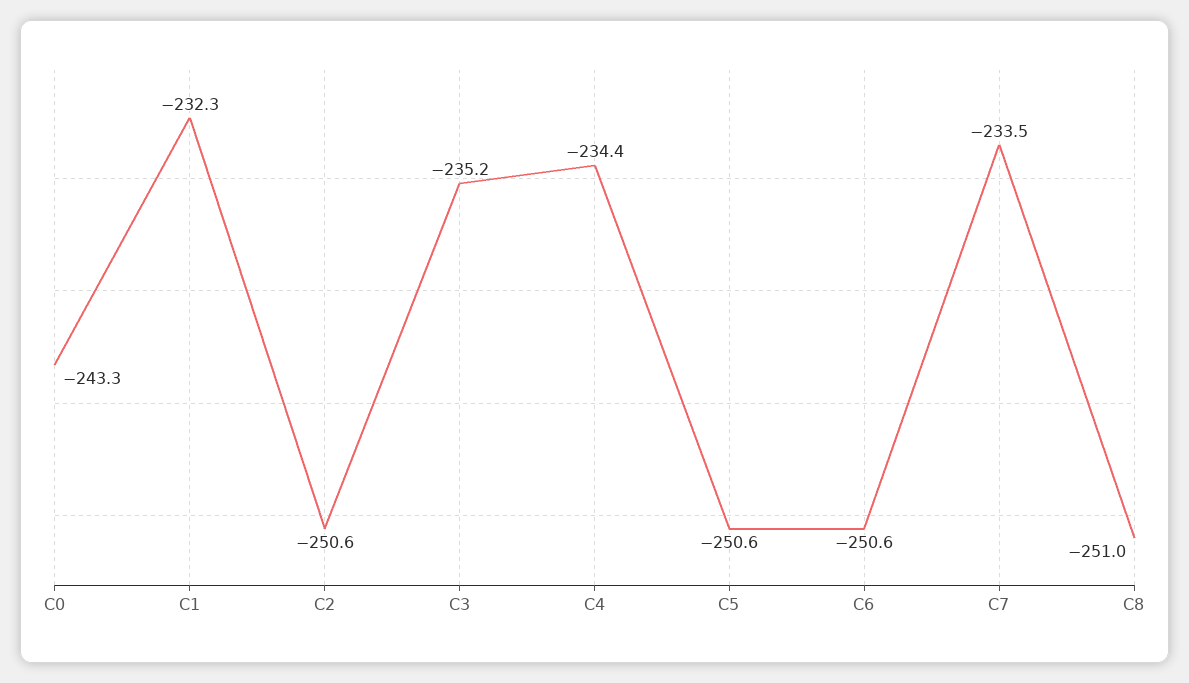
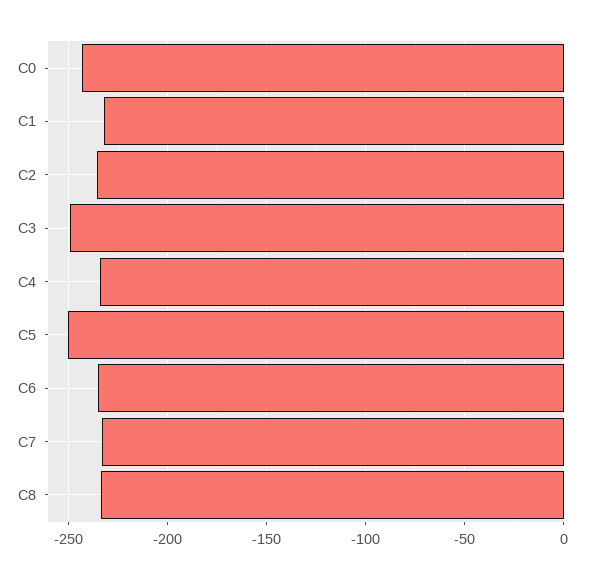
C2: -250.6 -> -235
C3: -235.2 -> -250
C6: -250.6 -> -235
C8: -251 -> -235

